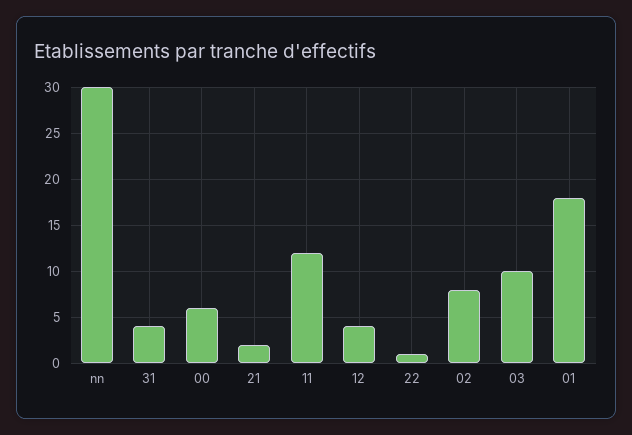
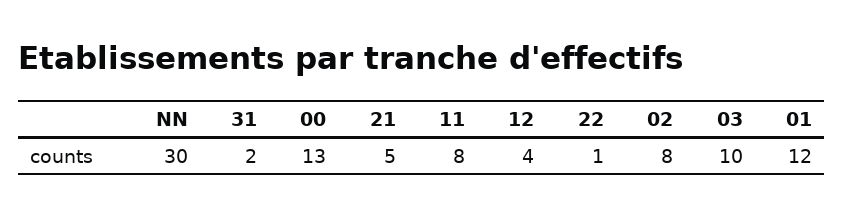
31: 4 -> 2
00: 6 -> 13
21: 2 -> 5
11: 12 -> 8
01: 18 -> 12

